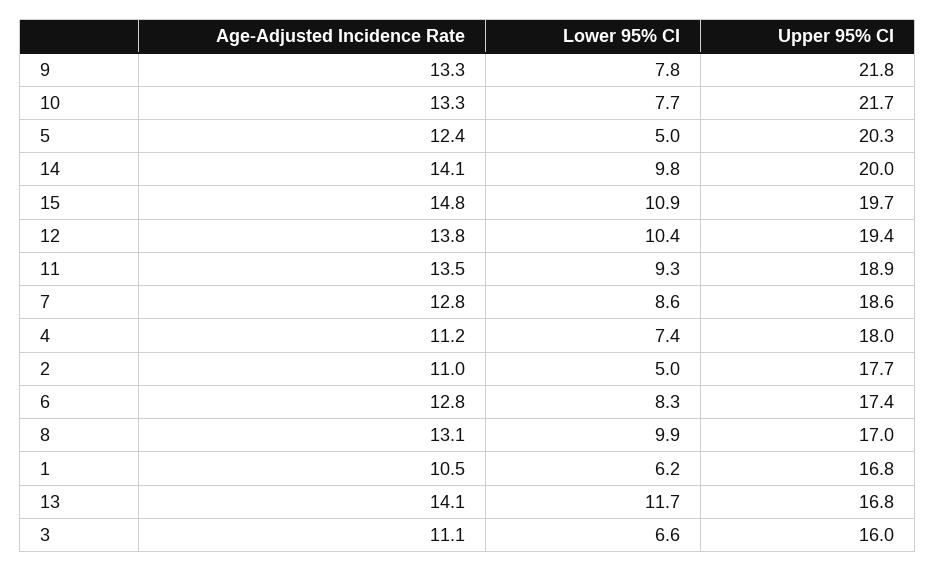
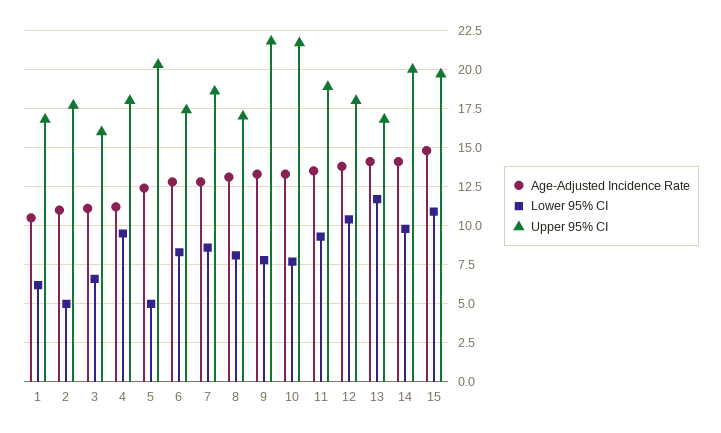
Upper 95% CI, 12: 19.4 -> 18
Lower 95% CI, 4: 7.4 -> 9.5
Lower 95% CI, 8: 9.9 -> 8

